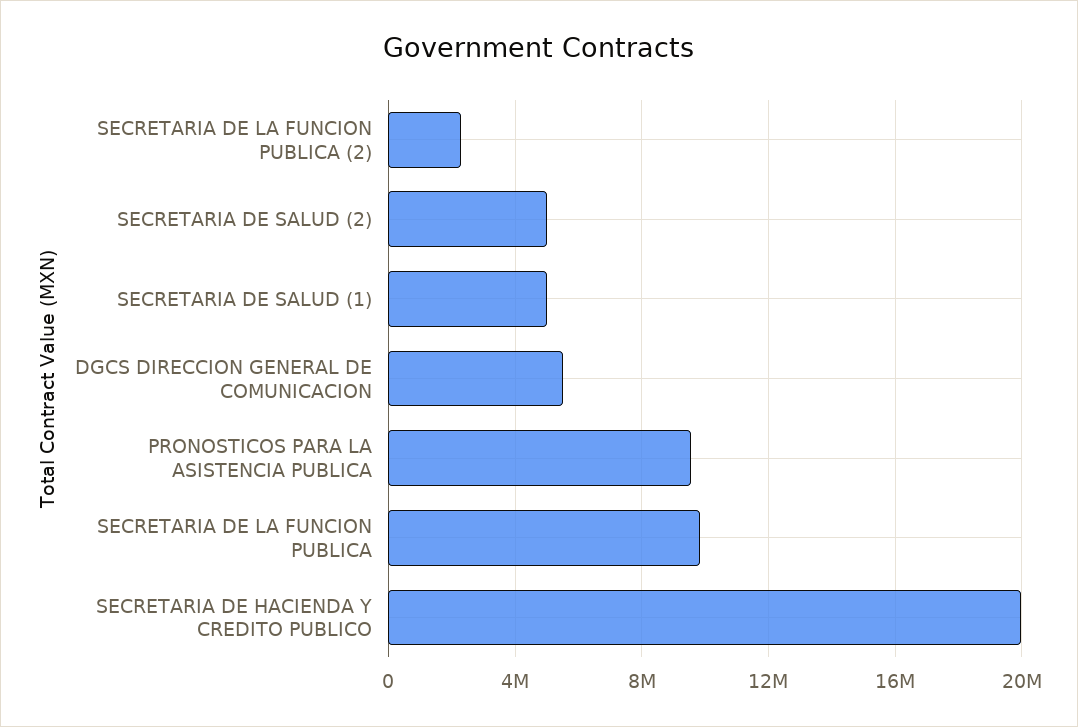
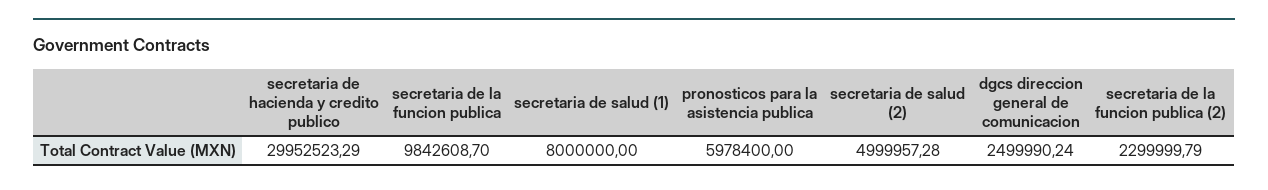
SECRETARIA DE SALUD (1): 5000000 -> 8000000
DGCS DIRECCION GENERAL DE COMUNICACION: 5500000 -> 2499990.24
PRONOSTICOS PARA LA ASISTENCIA PUBLICA: 9500000 -> 5978400
SECRETARIA DE HACIENDA Y CREDITO PUBLICO: 20000000 -> 29952523.29

